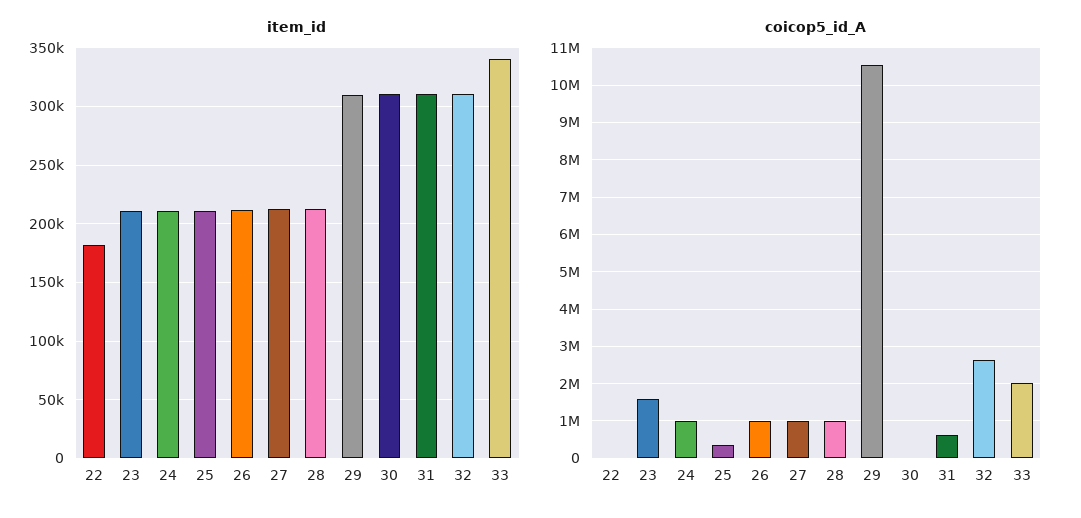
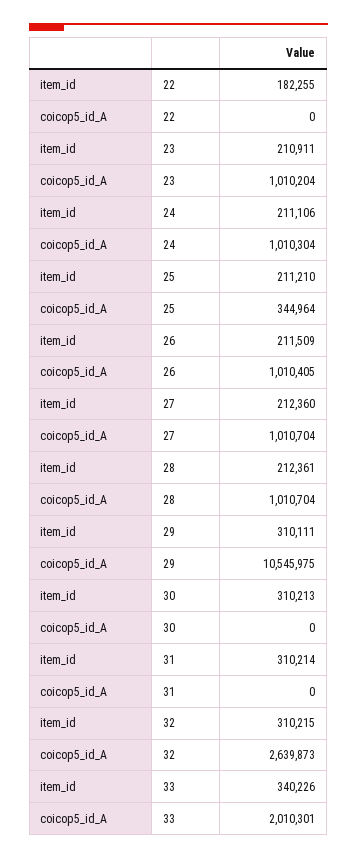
coicop5_id_A, 23: 1600000 -> 1010204
coicop5_id_A, 31: 600000 -> 0

